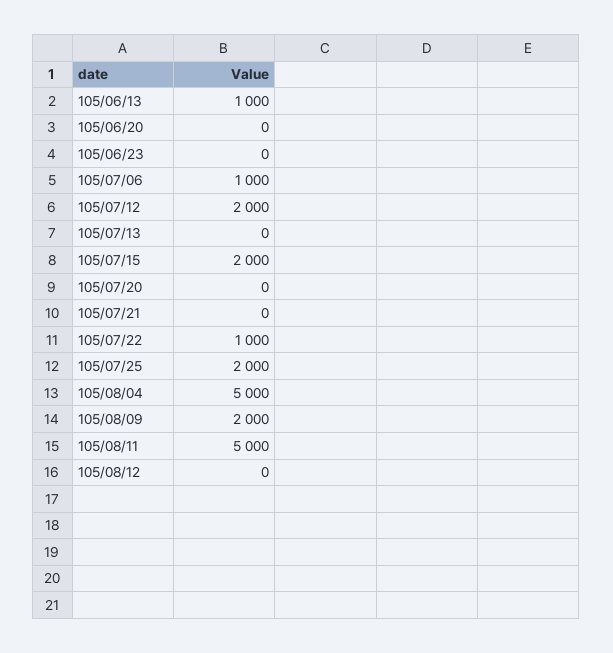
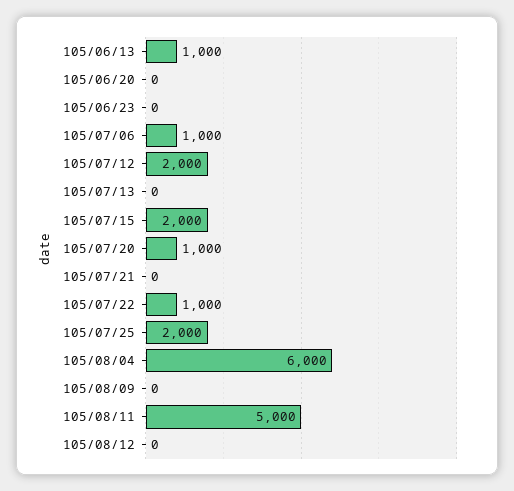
105/07/20: 0 -> 1000
105/08/04: 5000 -> 6000
105/08/09: 2000 -> 0

